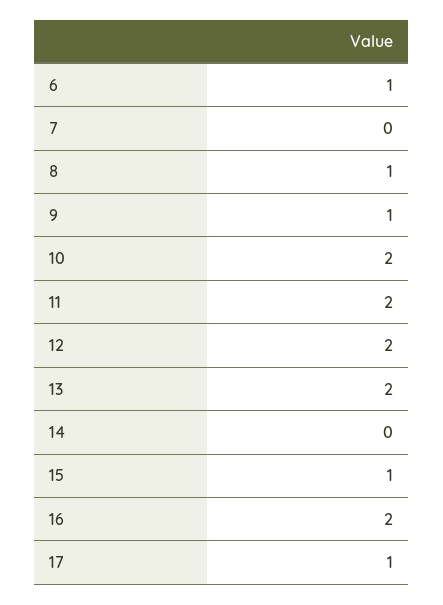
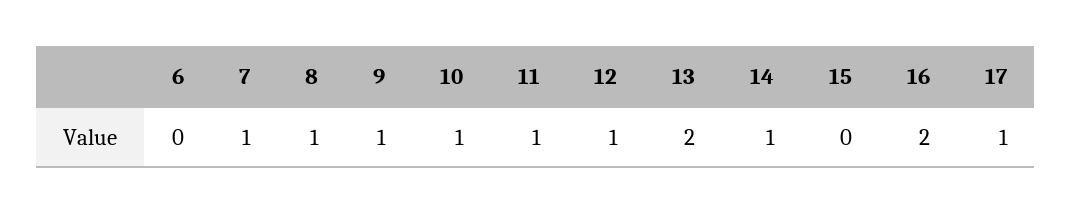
6: 1 -> 0
7: 0 -> 1
10: 2 -> 1
11: 2 -> 1
12: 2 -> 1
14: 0 -> 1
15: 1 -> 0

